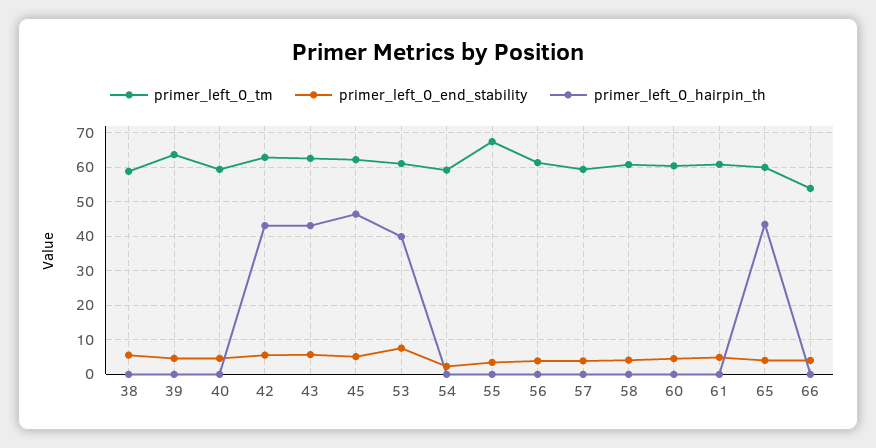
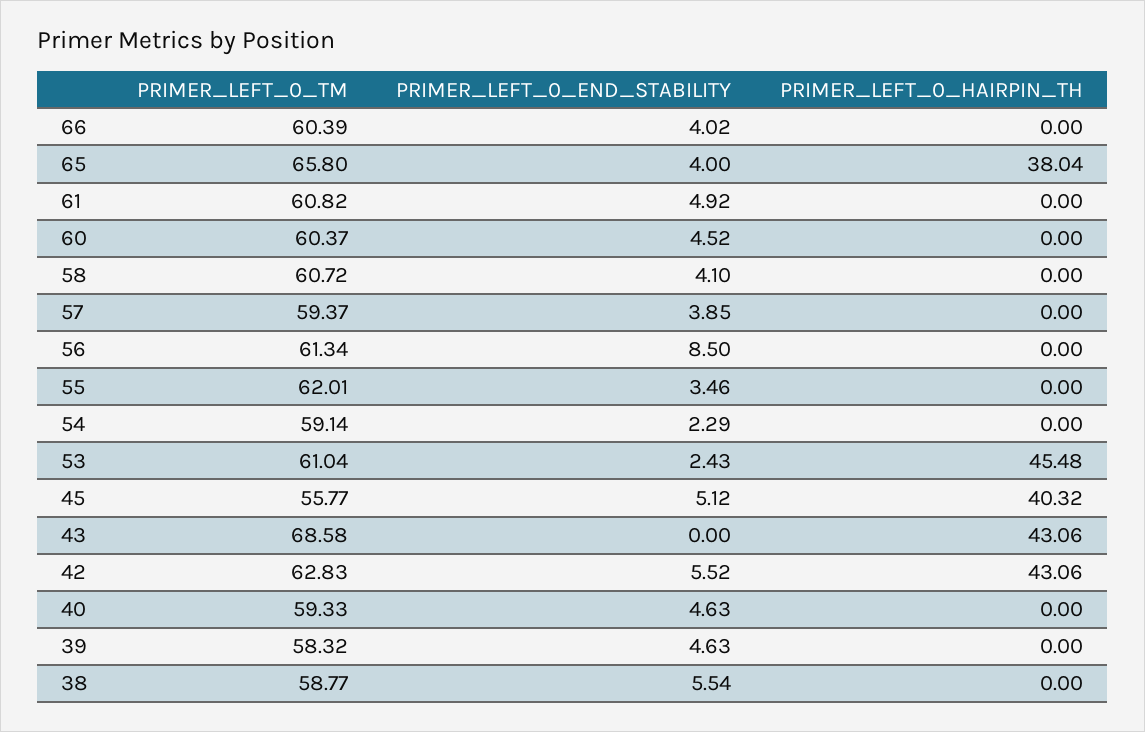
primer_left_0_tm, 39: 64 -> 58.32
primer_left_0_tm, 43: 62 -> 68.58
primer_left_0_end_stability, 43: 6 -> 0
primer_left_0_tm, 45: 62 -> 55.77
primer_left_0_hairpin_th, 45: 46 -> 40.32
primer_left_0_end_stability, 53: 8 -> 2.43
primer_left_0_hairpin_th, 53: 40 -> 45.48
primer_left_0_tm, 55: 68 -> 62.01
primer_left_0_end_stability, 56: 4 -> 8.5
primer_left_0_tm, 65: 60 -> 65.8
primer_left_0_hairpin_th, 65: 44 -> 38.04
primer_left_0_tm, 66: 54 -> 60.39

